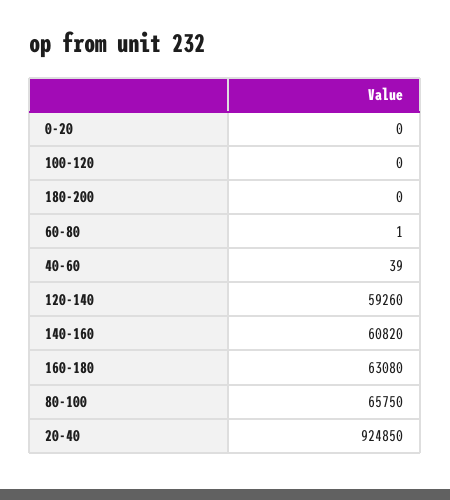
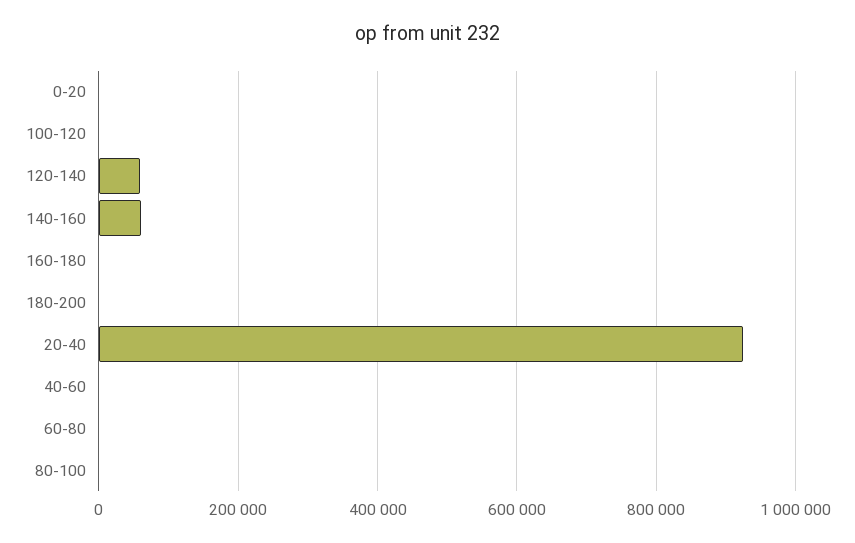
160-180: 63080 -> 0
80-100: 65750 -> 0

